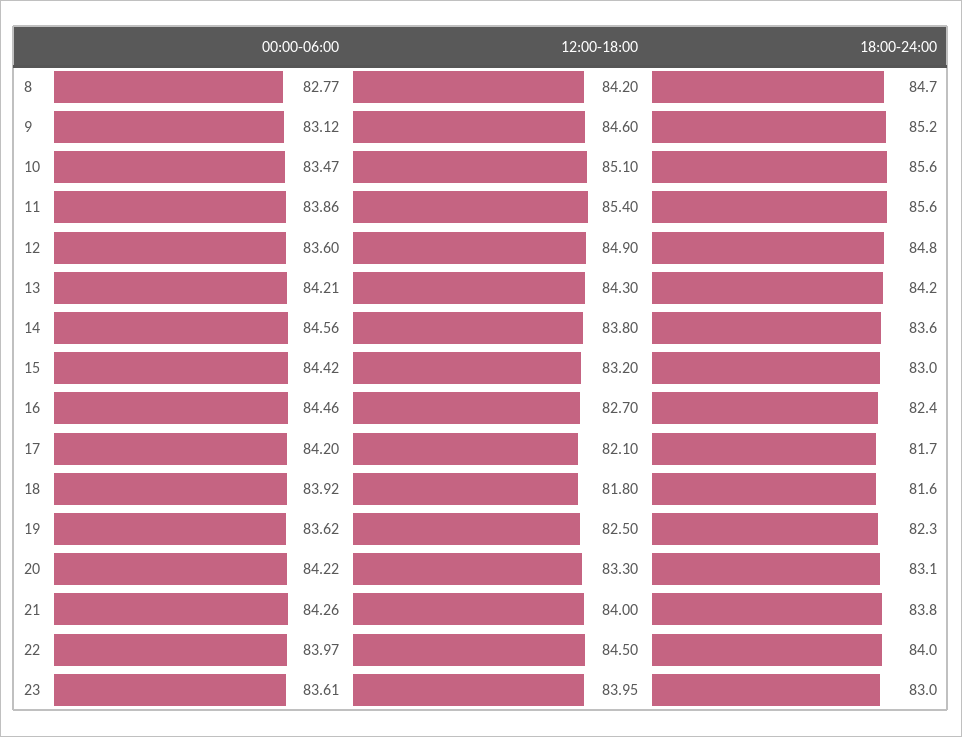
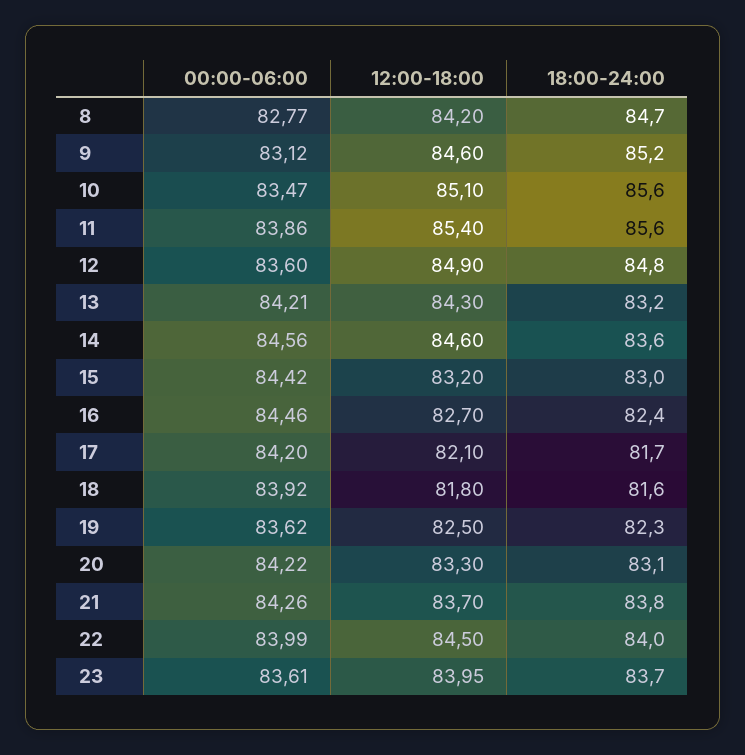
18:00-24:00, 13: 84.2 -> 83.2
12:00-18:00, 14: 83.8 -> 84.6
12:00-18:00, 21: 84 -> 83.7
00:00-06:00, 22: 83.97 -> 83.99
18:00-24:00, 23: 83 -> 83.7

